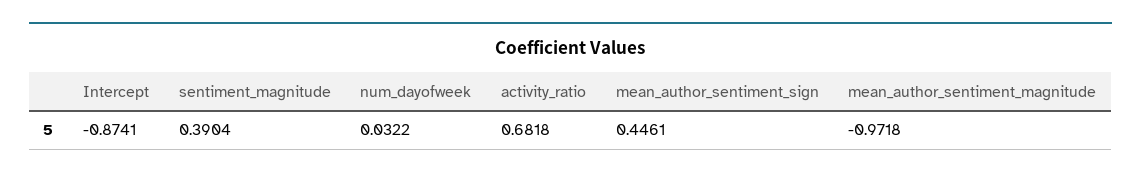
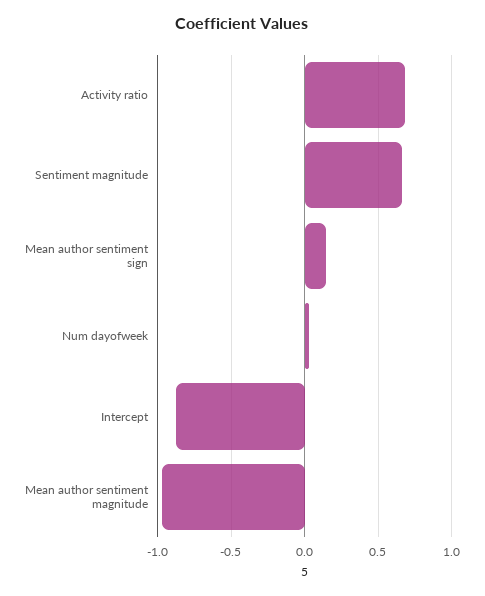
sentiment_magnitude: 0.3904 -> 0.65
mean_author_sentiment_sign: 0.4461 -> 0.15

